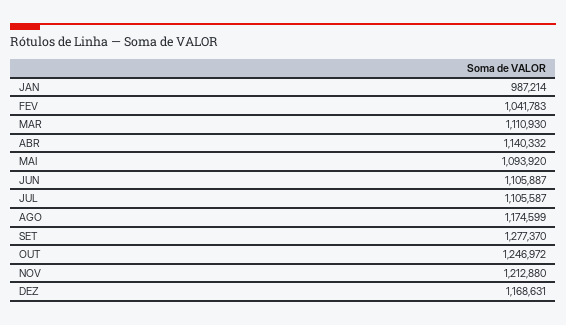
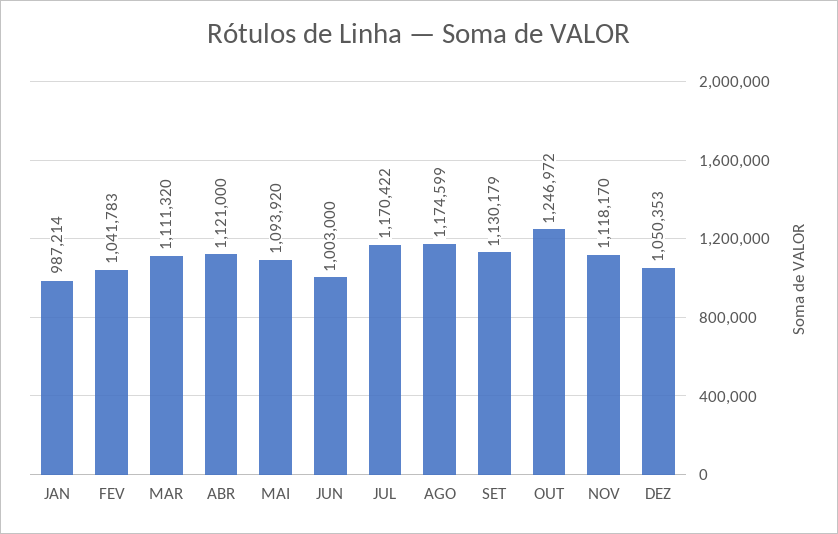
MAR: 1110930 -> 1111320
ABR: 1140332 -> 1121000
JUN: 1105887 -> 1003000
JUL: 1105587 -> 1170422
SET: 1277370 -> 1130179
NOV: 1212880 -> 1118170
DEZ: 1168631 -> 1050353

